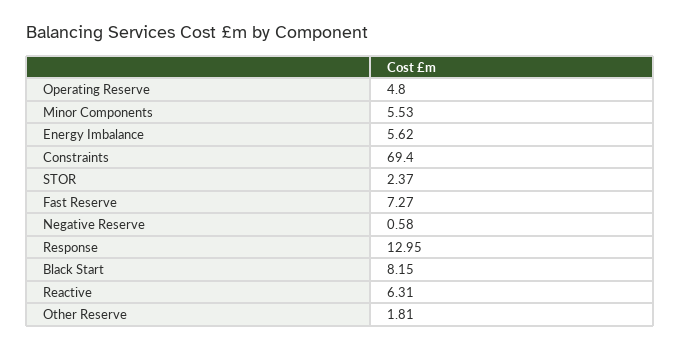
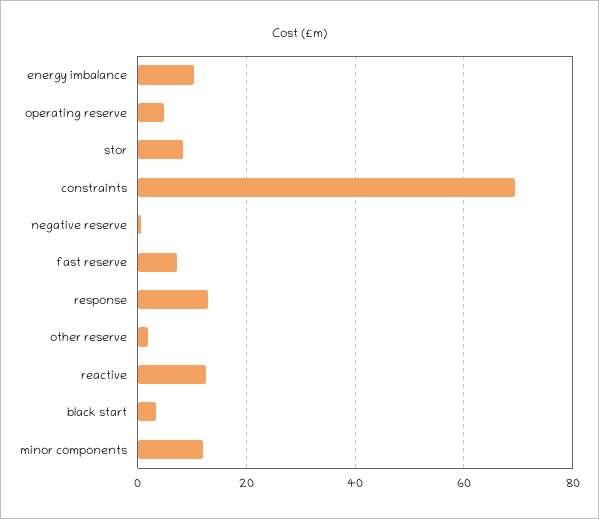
Minor Components: 5.53 -> 12
Energy Imbalance: 5.62 -> 10
STOR: 2.37 -> 8
Black Start: 8.15 -> 4
Reactive: 6.31 -> 12

